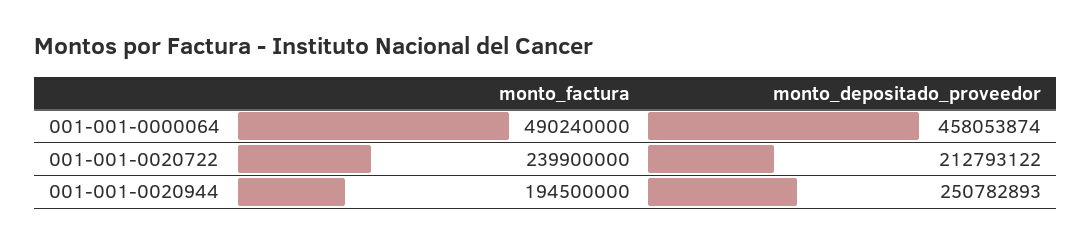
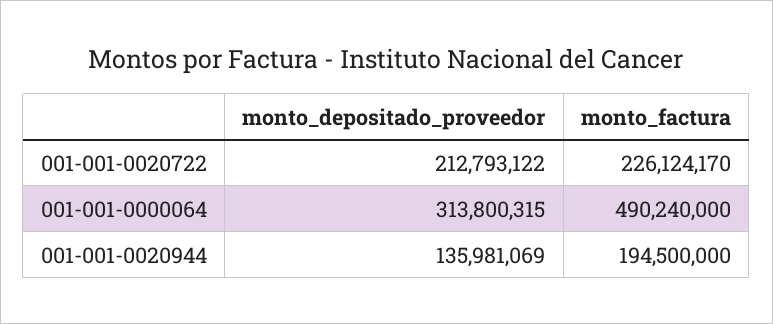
monto_depositado_proveedor, 001-001-0000064: 458053874 -> 313800315
monto_factura, 001-001-0020722: 239900000 -> 226124170
monto_depositado_proveedor, 001-001-0020944: 250782893 -> 135981069

